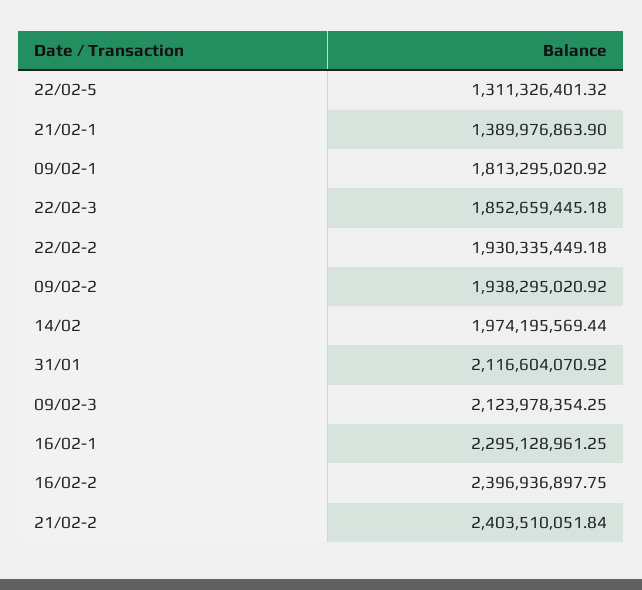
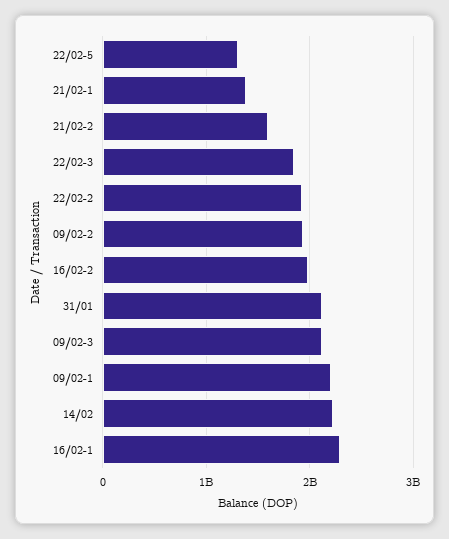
09/02-1: 1813295020.92 -> 2200000000
14/02: 1974195569.44 -> 2200000000
16/02-2: 2396936897.75 -> 2000000000
21/02-2: 2403510051.84 -> 1600000000

